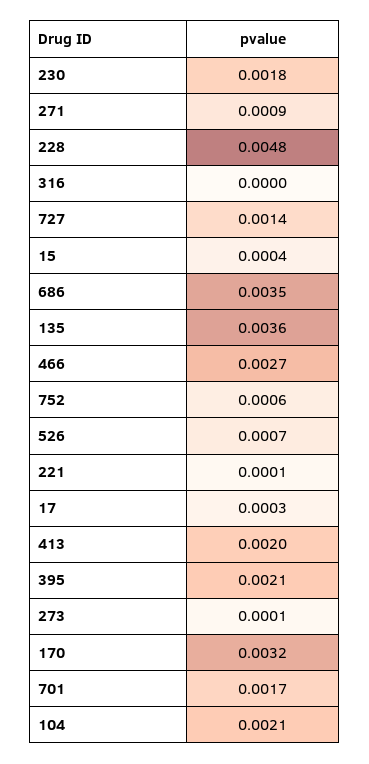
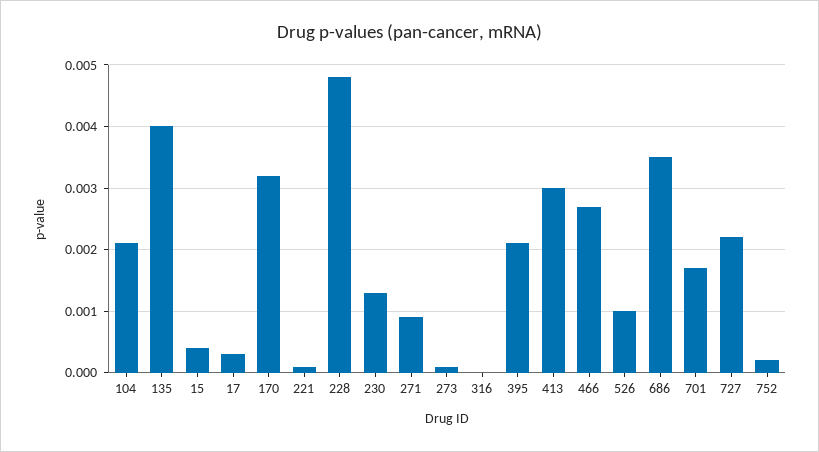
230: 0.0018 -> 0.0013
727: 0.0014 -> 0.0022
135: 0.0036 -> 0.004
752: 0.0006 -> 0.0002
526: 0.0007 -> 0.001
413: 0.002 -> 0.003

